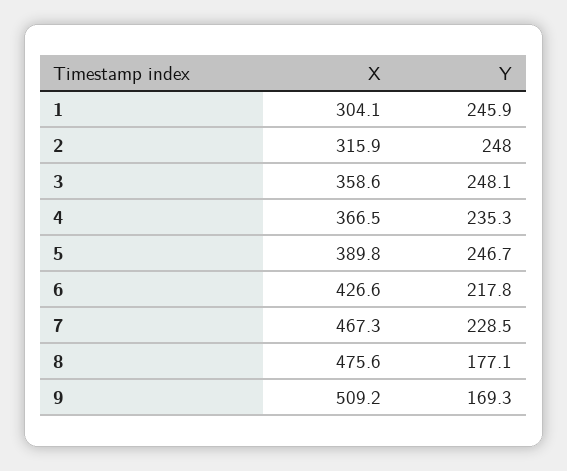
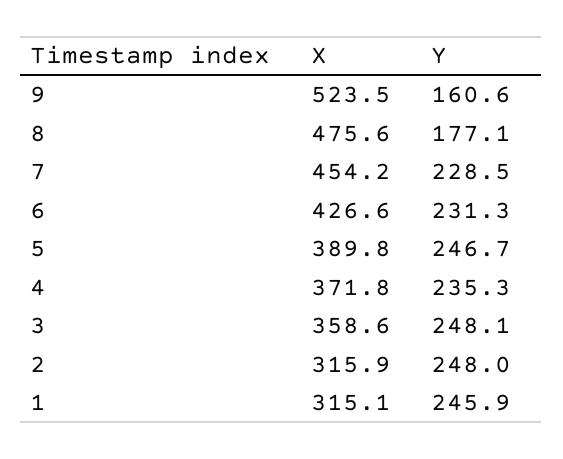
X, 1: 304.1 -> 315.1
X, 4: 366.5 -> 371.8
Y, 6: 217.8 -> 231.3
X, 7: 467.3 -> 454.2
X, 9: 509.2 -> 523.5
Y, 9: 169.3 -> 160.6

